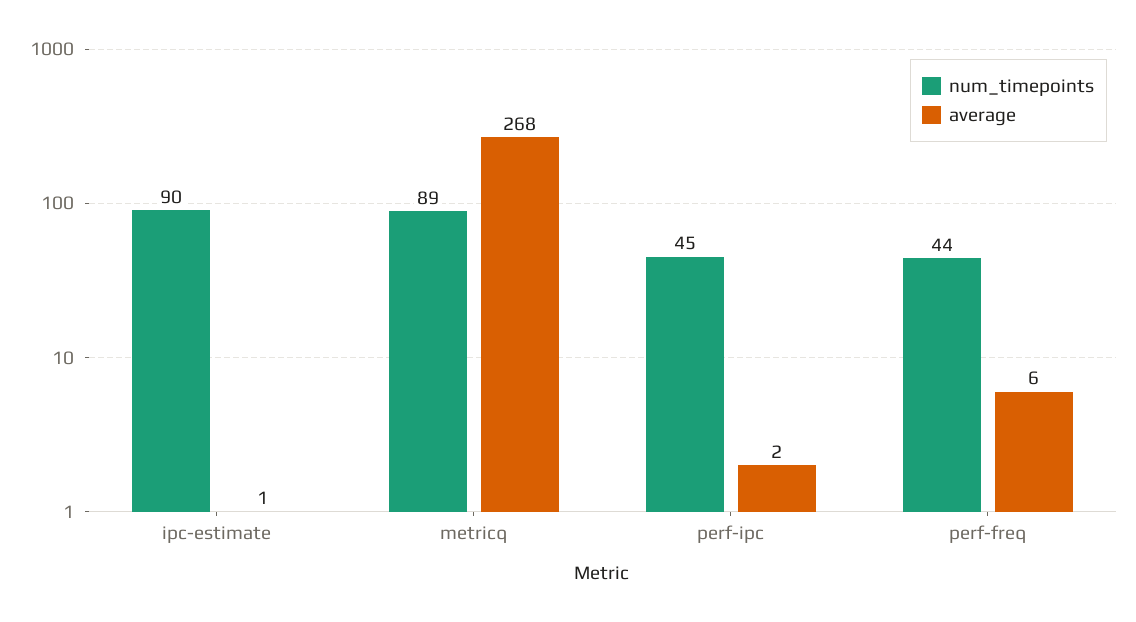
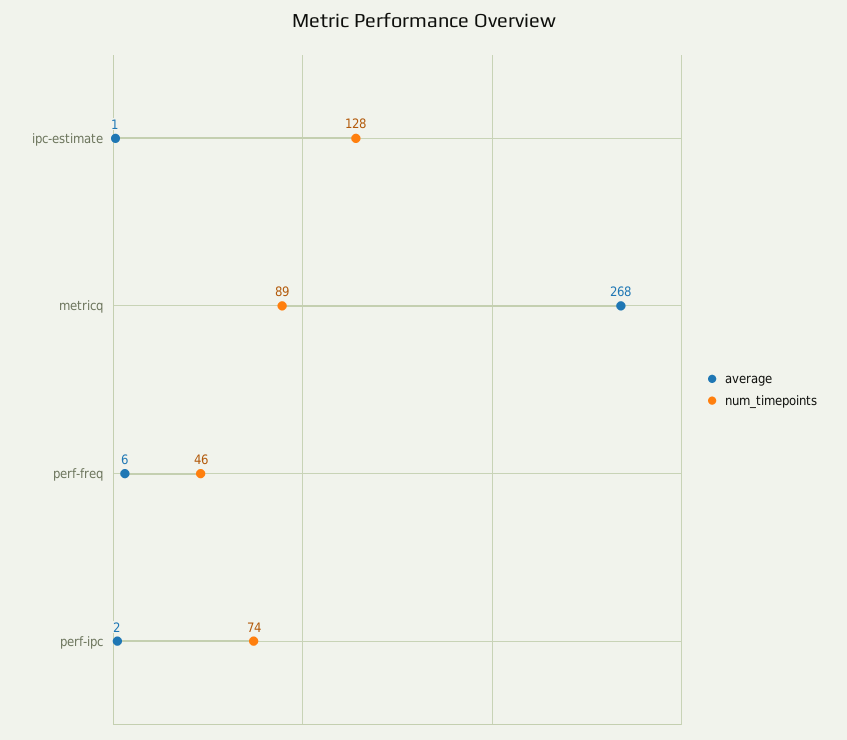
num_timepoints, ipc-estimate: 90 -> 128
num_timepoints, perf-ipc: 45 -> 74
num_timepoints, perf-freq: 44 -> 46

